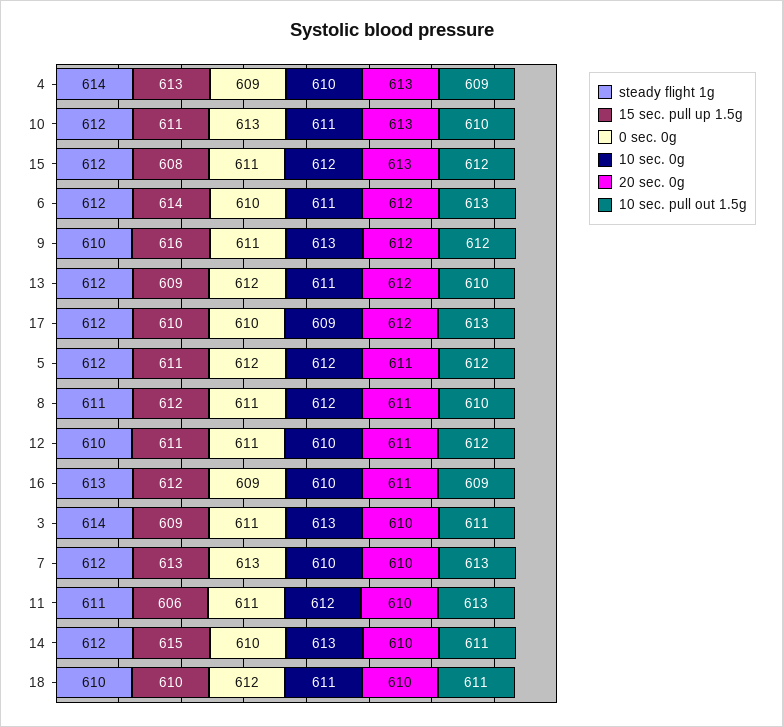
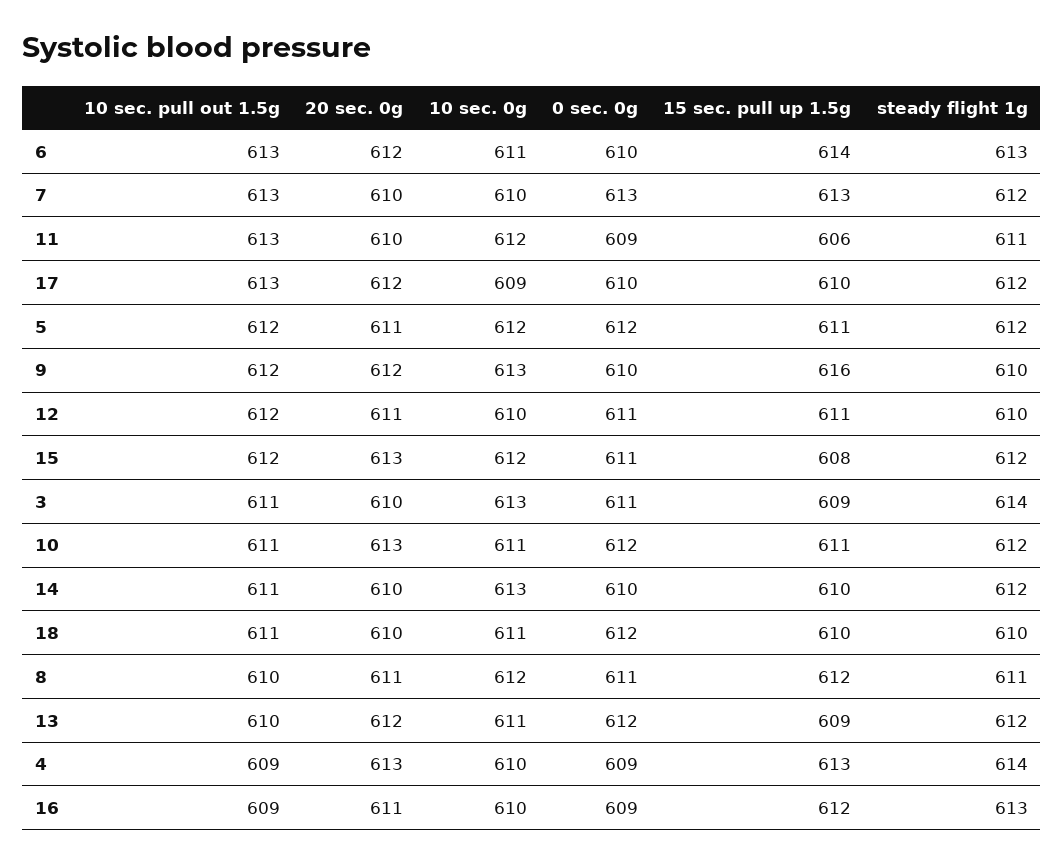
0 sec. 0g, 10: 613 -> 612
10 sec. pull out 1.5g, 10: 610 -> 611
steady flight 1g, 6: 612 -> 613
0 sec. 0g, 9: 611 -> 610
0 sec. 0g, 11: 611 -> 609
15 sec. pull up 1.5g, 14: 615 -> 610

